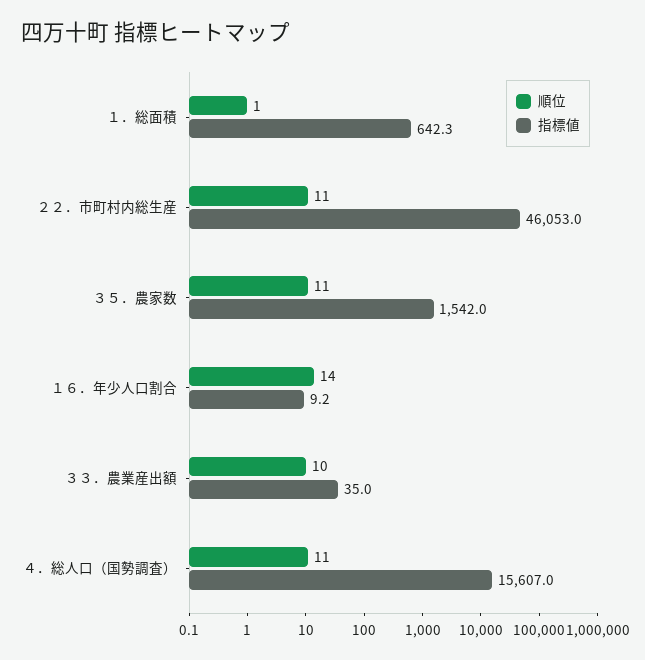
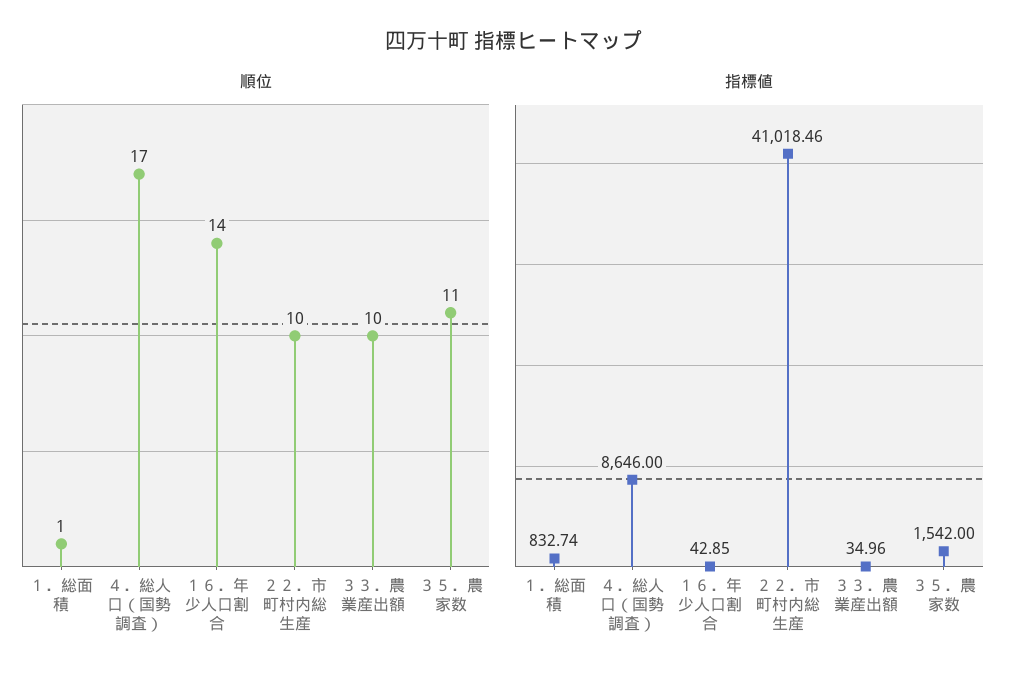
指標値, １．総面積: 642.3 -> 832.74
順位, ２２．市町村内総生産: 11 -> 10
指標値, ２２．市町村内総生産: 46053 -> 41018.46
指標値, １６．年少人口割合: 9.2 -> 42.85
順位, ４．総人口（国勢調査）: 11 -> 17
指標値, ４．総人口（国勢調査）: 15607 -> 8646

